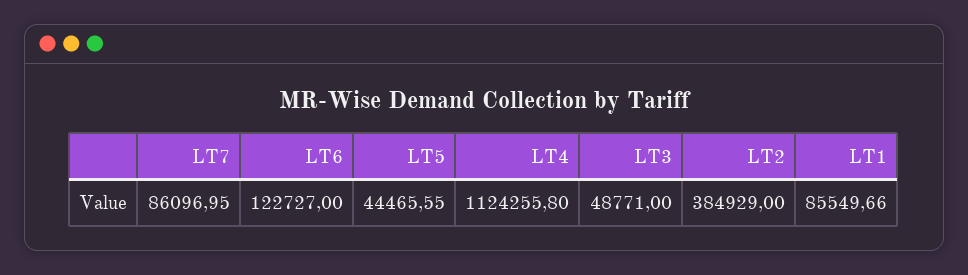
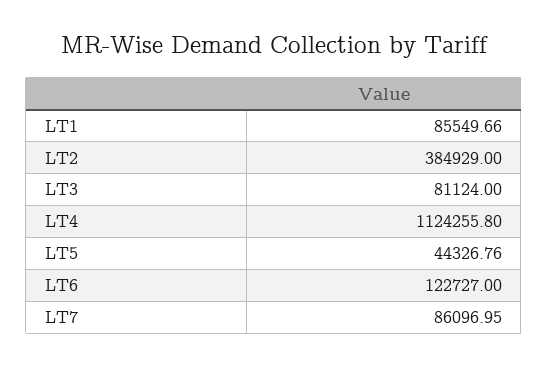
LT5: 44465.55 -> 44326.76
LT3: 48771 -> 81124

